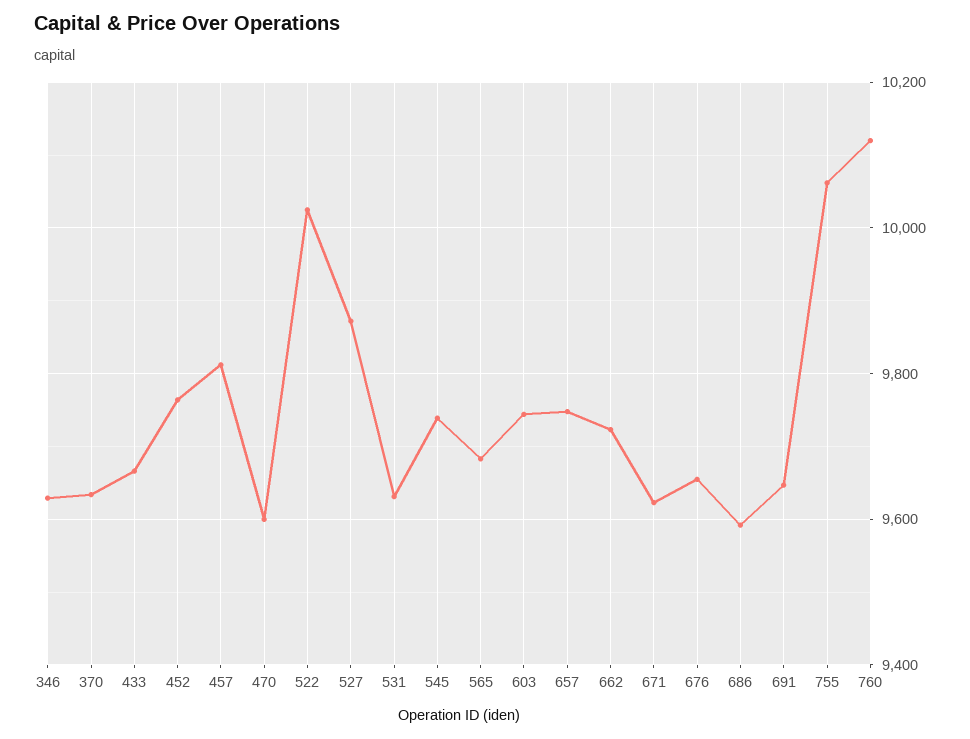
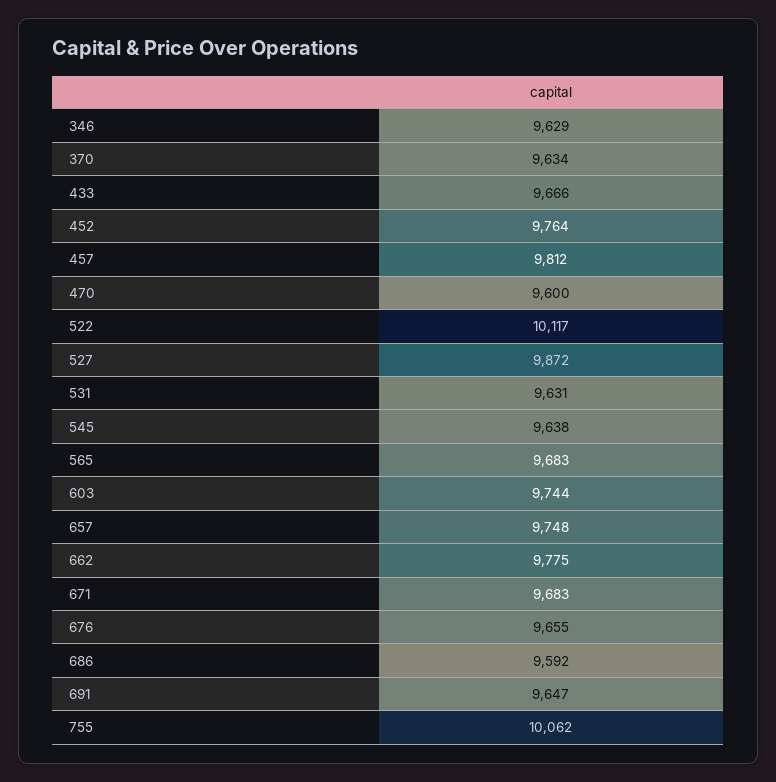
522: 10020 -> 10117
545: 9740 -> 9638
662: 9720 -> 9775
671: 9620 -> 9683
760: 10120 -> none

